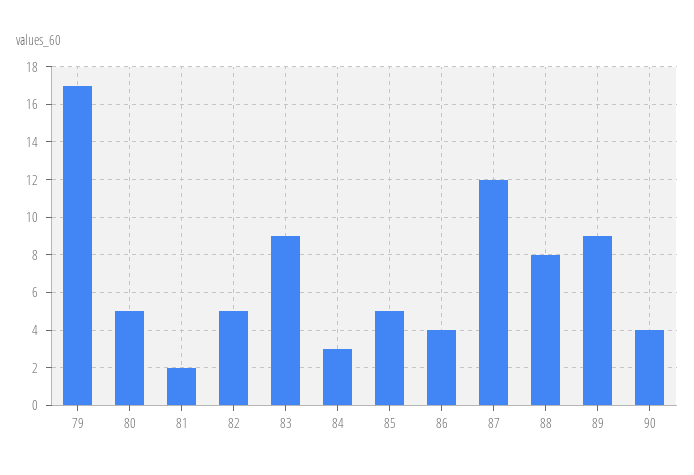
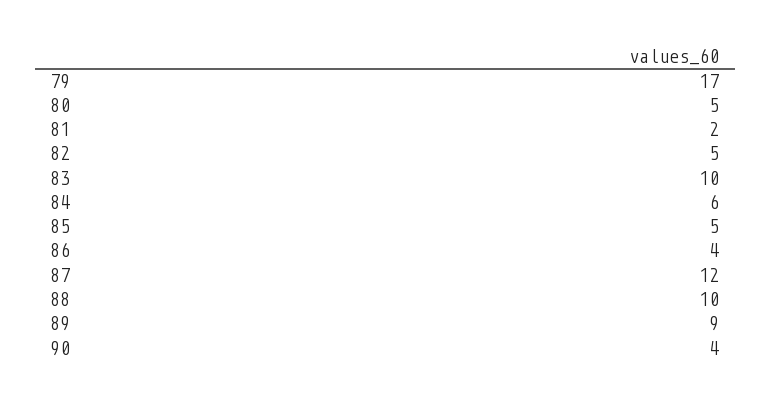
83: 9 -> 10
84: 3 -> 6
88: 8 -> 10

